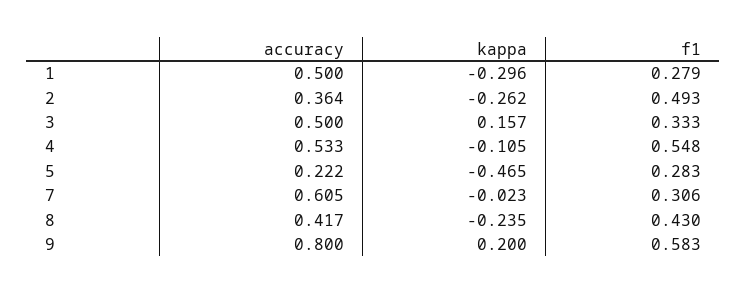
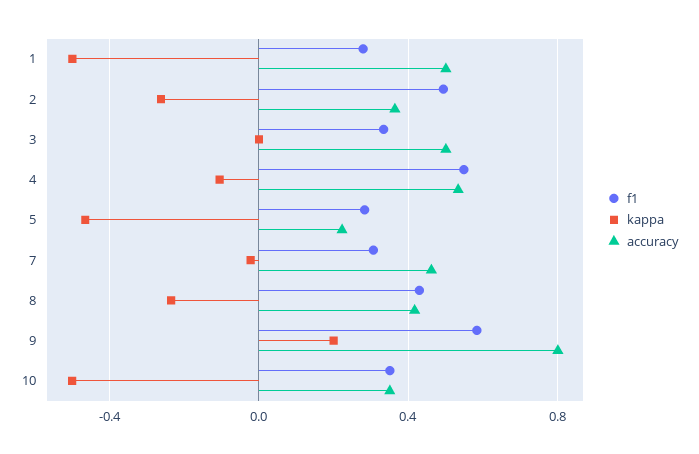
kappa, 1: -0.296 -> -0.5
kappa, 3: 0.157 -> 0
accuracy, 7: 0.605 -> 0.45
f1, 10: none -> 0.35
kappa, 10: none -> -0.5
accuracy, 10: none -> 0.35

